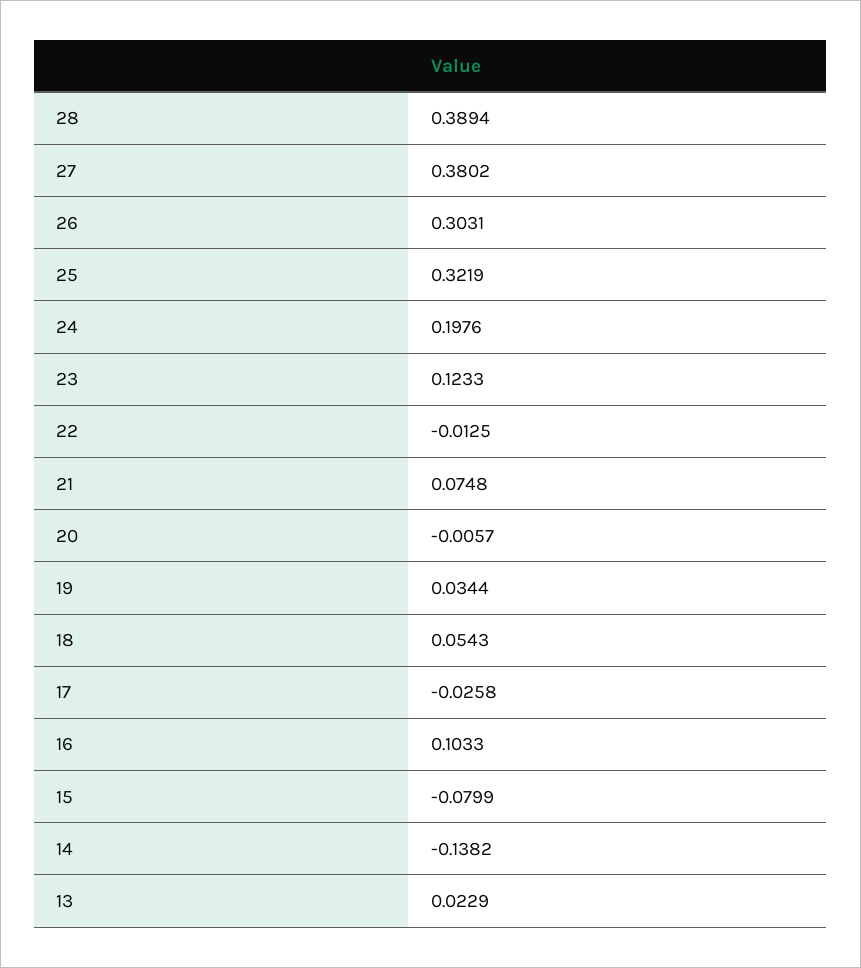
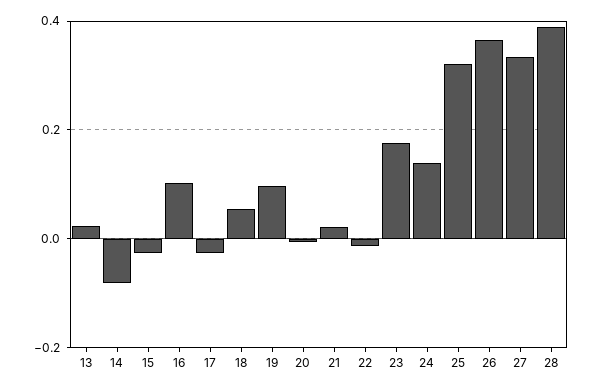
27: 0.3802 -> 0.34
26: 0.3031 -> 0.36
24: 0.1976 -> 0.14
23: 0.1233 -> 0.18
21: 0.0748 -> 0.02
19: 0.0344 -> 0.1
15: -0.0799 -> -0.02
14: -0.1382 -> -0.08

